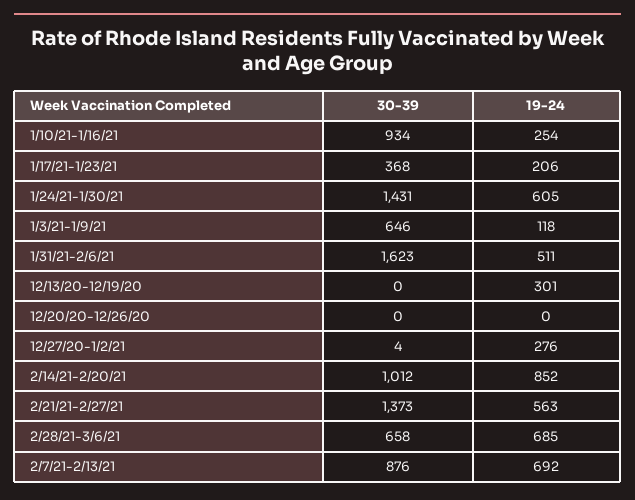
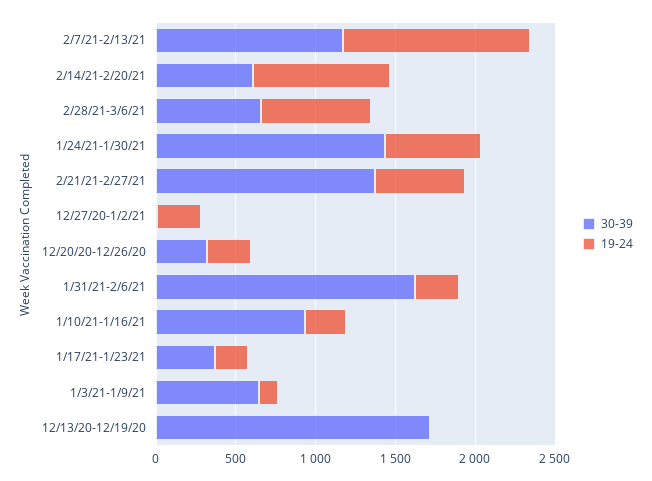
19-24, 1/31/21-2/6/21: 511 -> 300
30-39, 12/13/20-12/19/20: 0 -> 1700
19-24, 12/13/20-12/19/20: 301 -> 0
30-39, 12/20/20-12/26/20: 0 -> 300
19-24, 12/20/20-12/26/20: 0 -> 300
30-39, 2/14/21-2/20/21: 1012 -> 600
30-39, 2/7/21-2/13/21: 876 -> 1200
19-24, 2/7/21-2/13/21: 692 -> 1200

